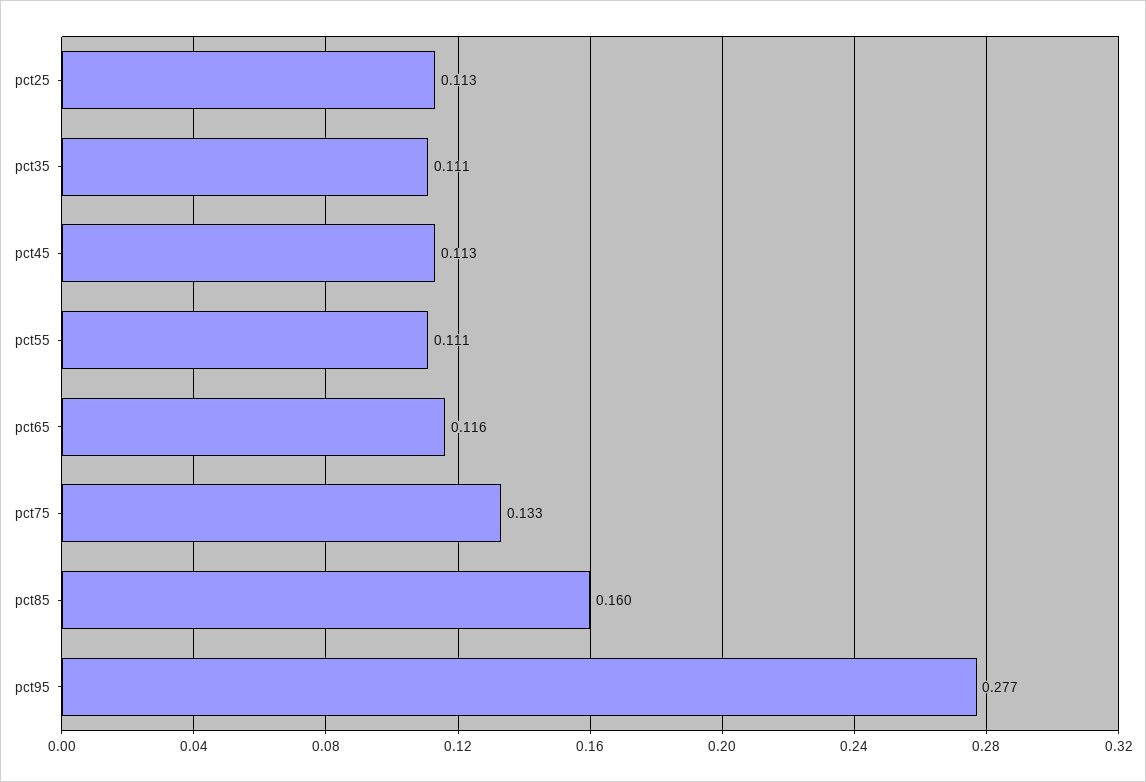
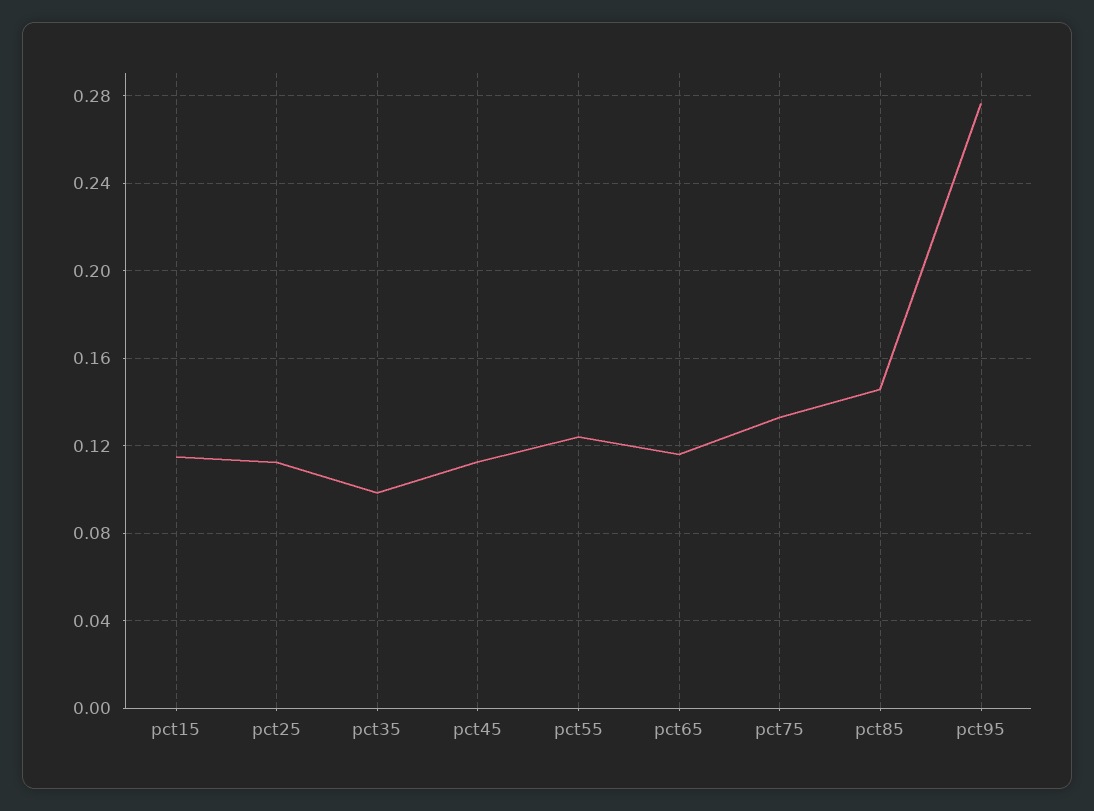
pct35: 0.111 -> 0.1
pct55: 0.111 -> 0.125
pct85: 0.16 -> 0.145
pct15: none -> 0.115

